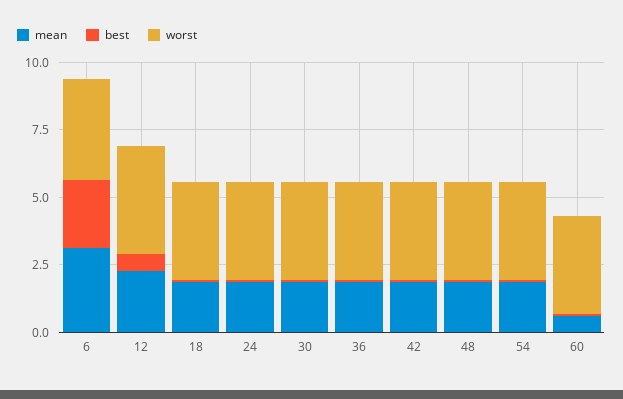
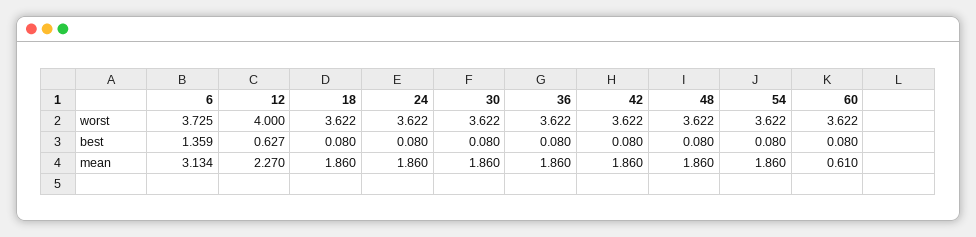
best, 6: 2.5 -> 1.359

